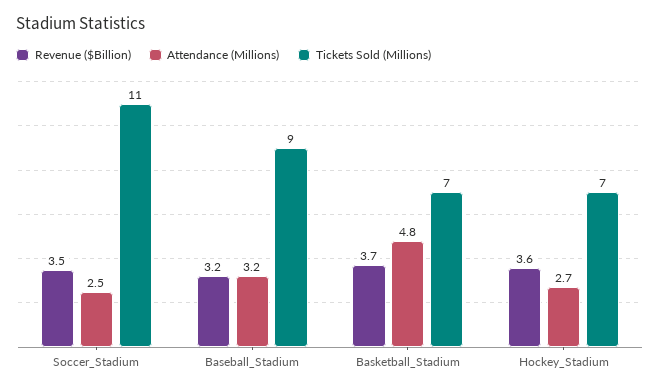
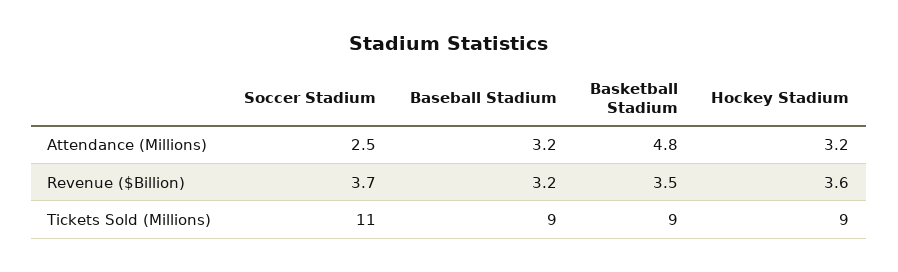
Revenue ($Billion), Soccer_Stadium: 3.5 -> 3.7
Revenue ($Billion), Basketball_Stadium: 3.7 -> 3.5
Tickets Sold (Millions), Basketball_Stadium: 7 -> 9
Attendance (Millions), Hockey_Stadium: 2.7 -> 3.2
Tickets Sold (Millions), Hockey_Stadium: 7 -> 9

